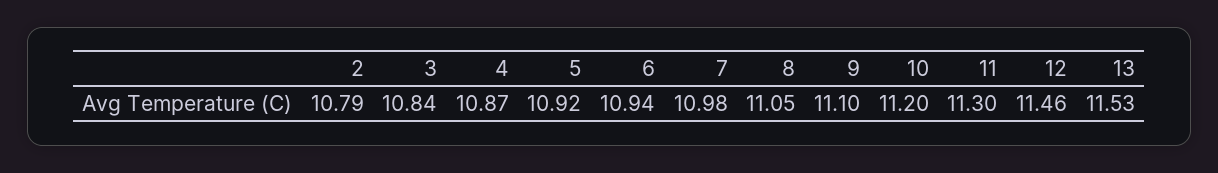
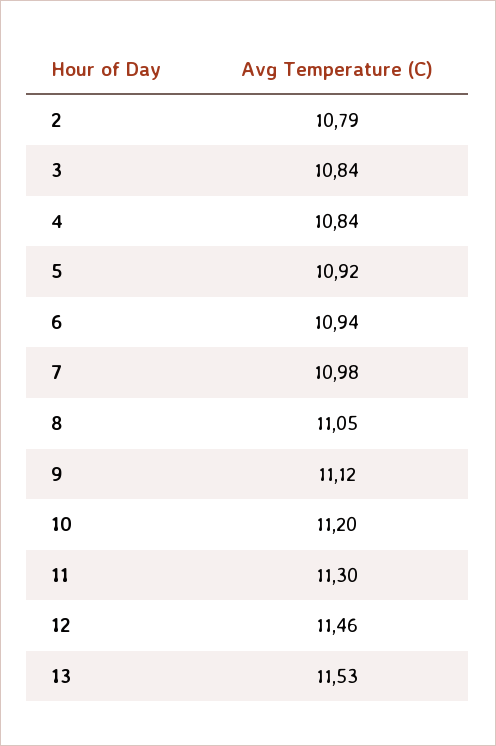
4: 10.87 -> 10.84
9: 11.1 -> 11.12

